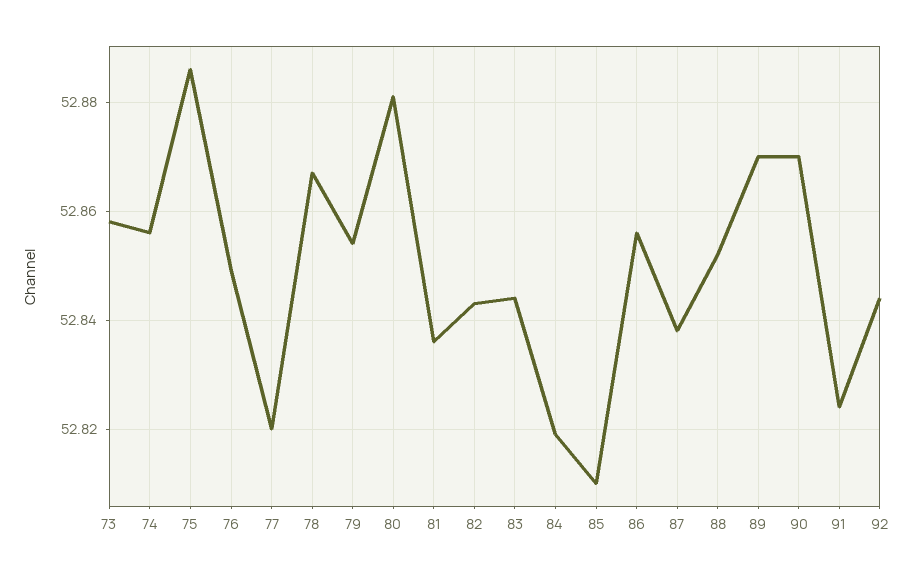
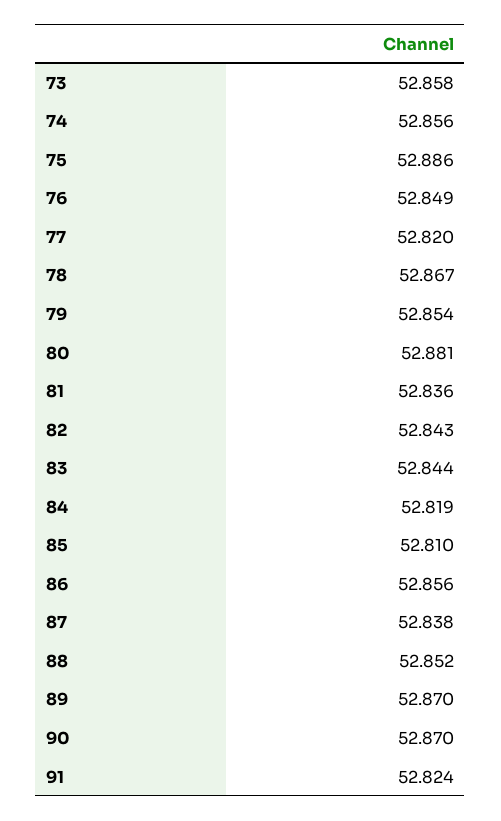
92: 52.845 -> none

